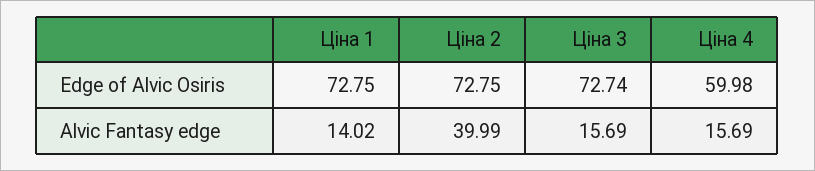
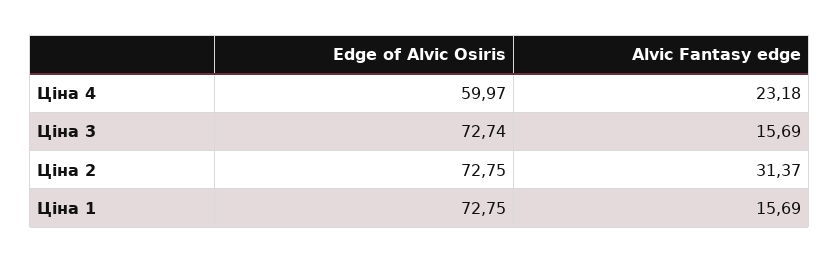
Ціна 4, Edge of Alvic Osiris: 59.98 -> 59.97
Ціна 1, Alvic Fantasy edge: 14.02 -> 15.69
Ціна 2, Alvic Fantasy edge: 39.99 -> 31.37
Ціна 4, Alvic Fantasy edge: 15.69 -> 23.18

